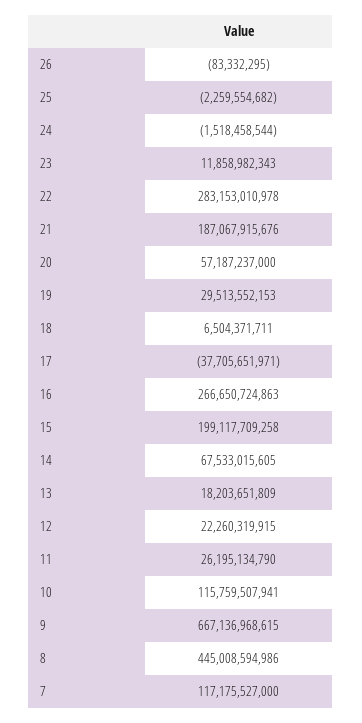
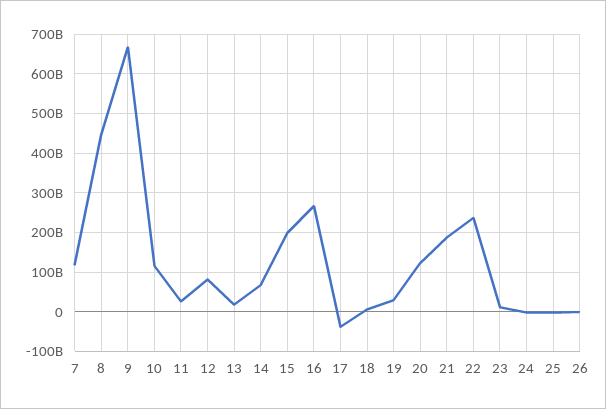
22: 283153010978 -> 240000000000
20: 57187237000 -> 120000000000
12: 22260319915 -> 80000000000

